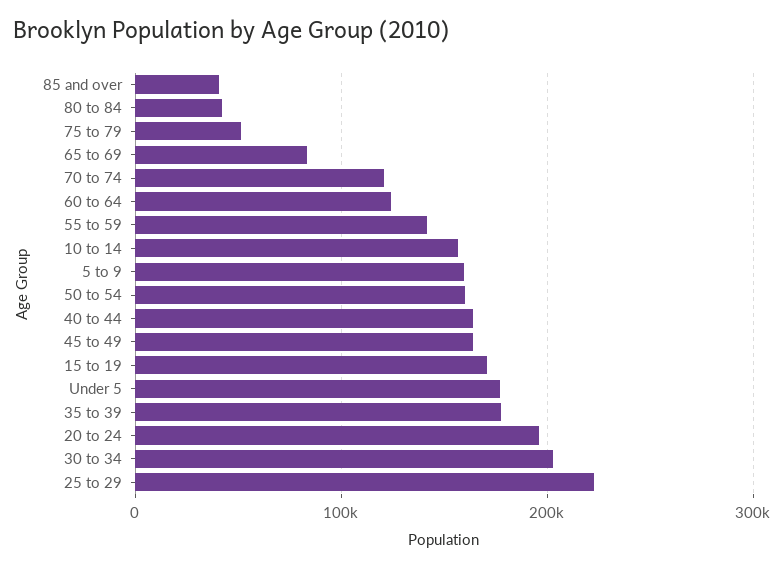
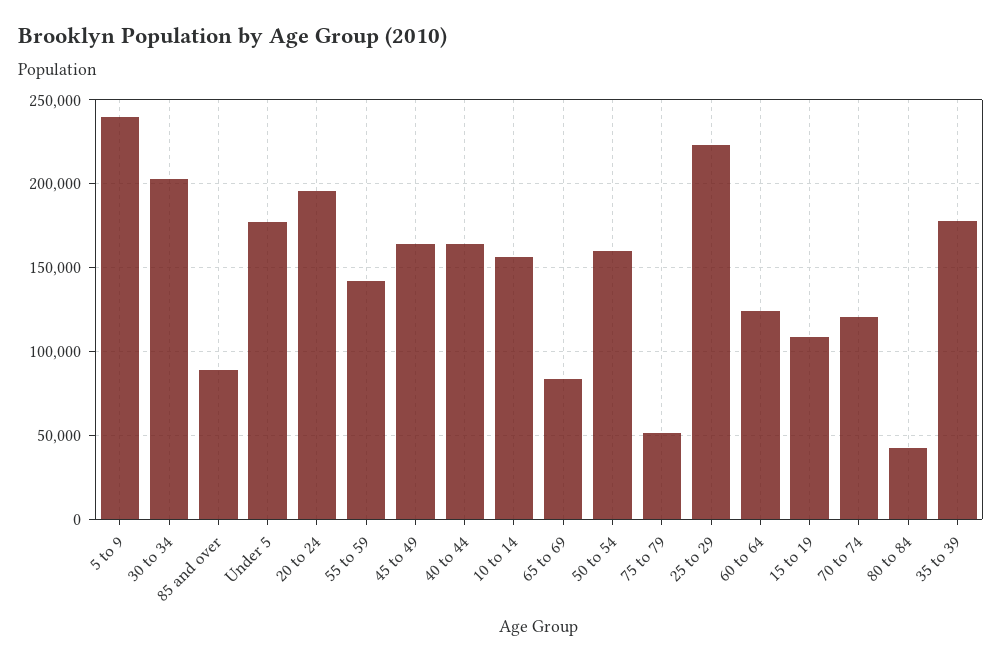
85 and over: 40000 -> 90000
5 to 9: 160000 -> 240000
15 to 19: 170000 -> 110000

